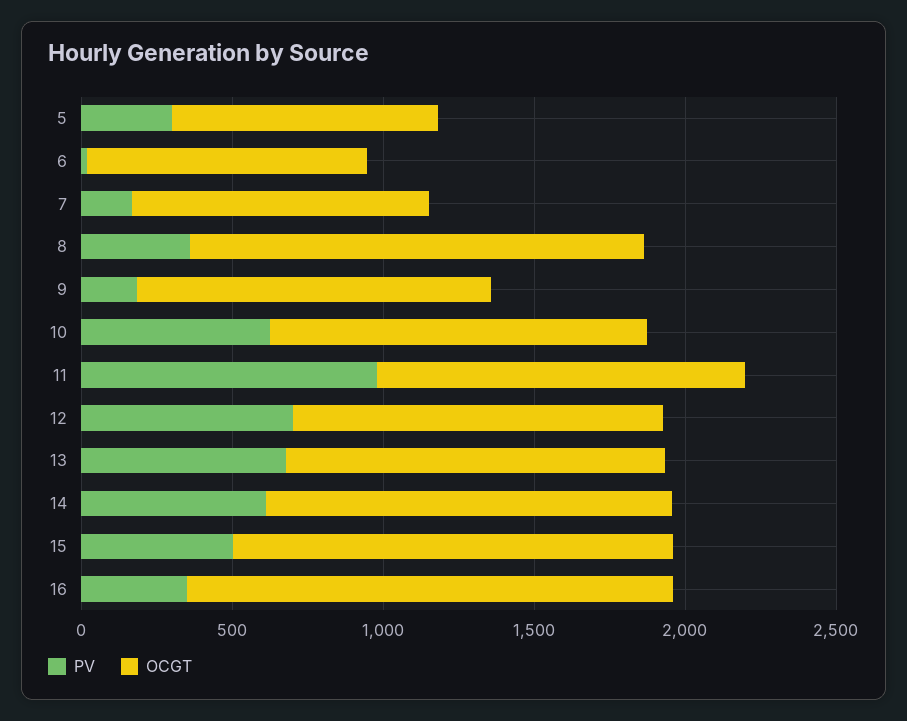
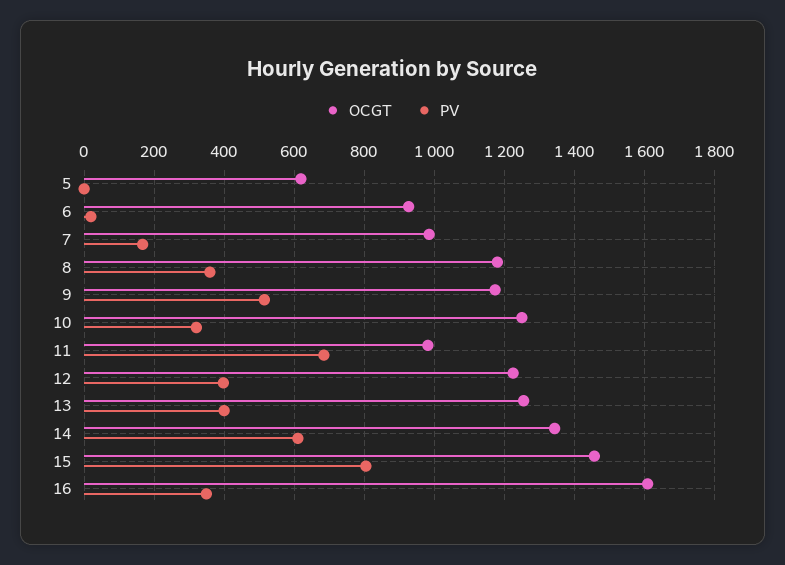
PV, 5: 300 -> 0
OCGT, 5: 900 -> 620
OCGT, 8: 1500 -> 1180
PV, 9: 200 -> 520
PV, 10: 600 -> 320
PV, 11: 1000 -> 680
OCGT, 11: 1200 -> 980
PV, 12: 700 -> 400
PV, 13: 700 -> 400
PV, 15: 500 -> 800

